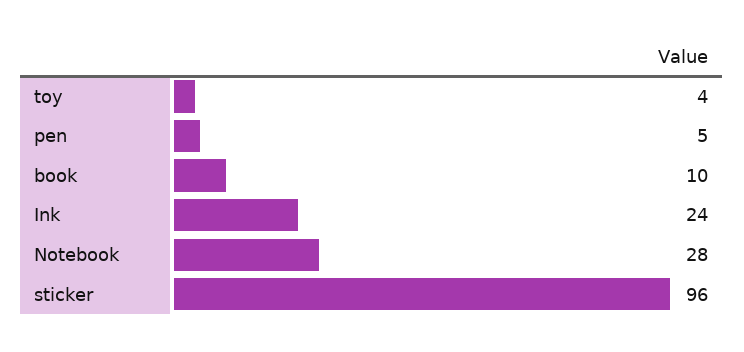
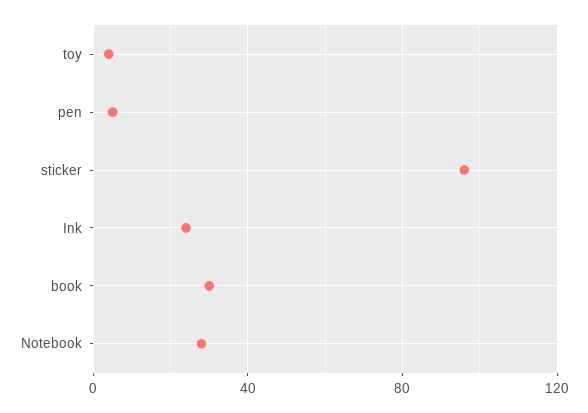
book: 10 -> 30

